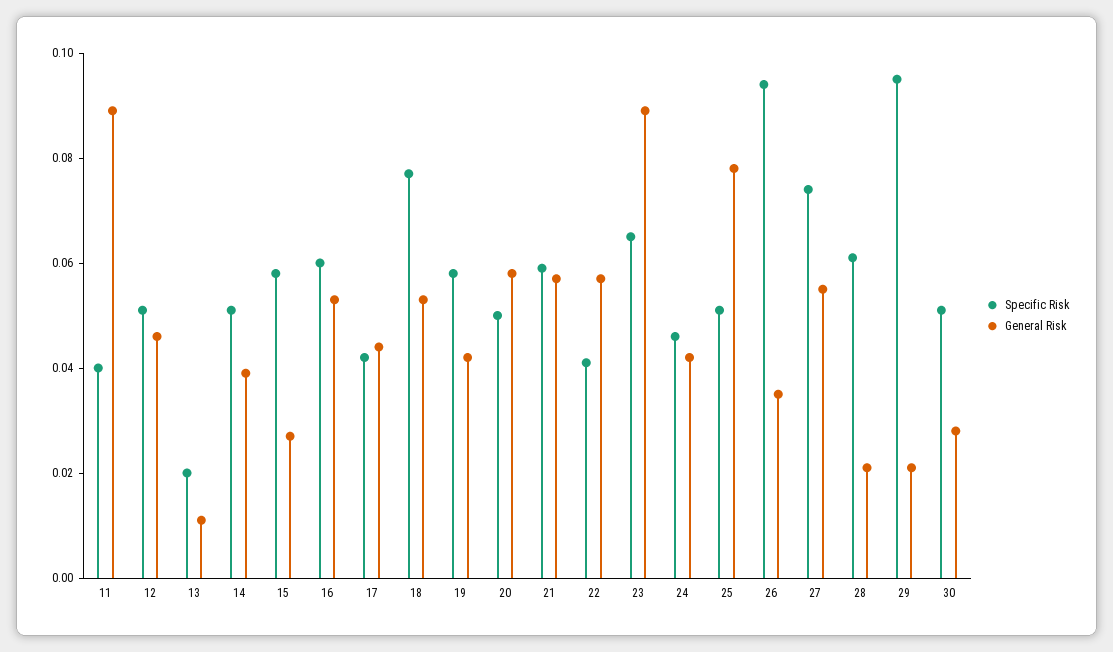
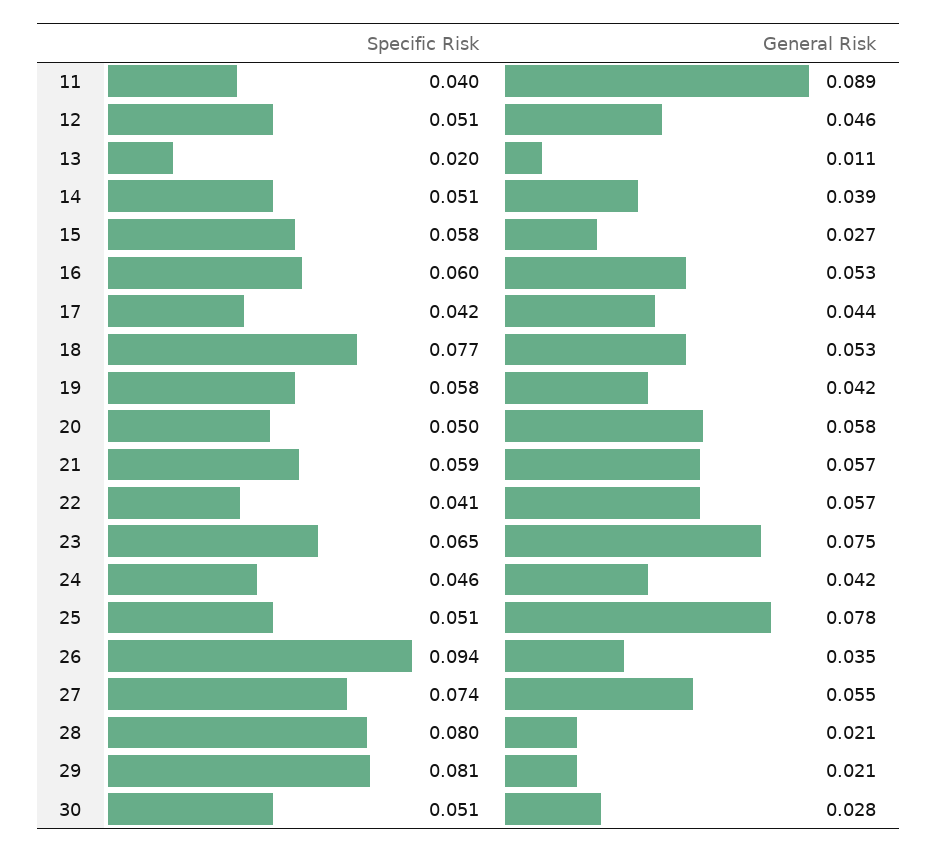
General Risk, 23: 0.09 -> 0.075
Specific Risk, 28: 0.06 -> 0.08
Specific Risk, 29: 0.095 -> 0.081

